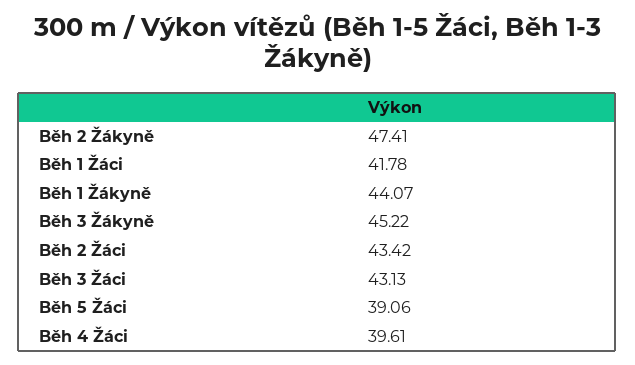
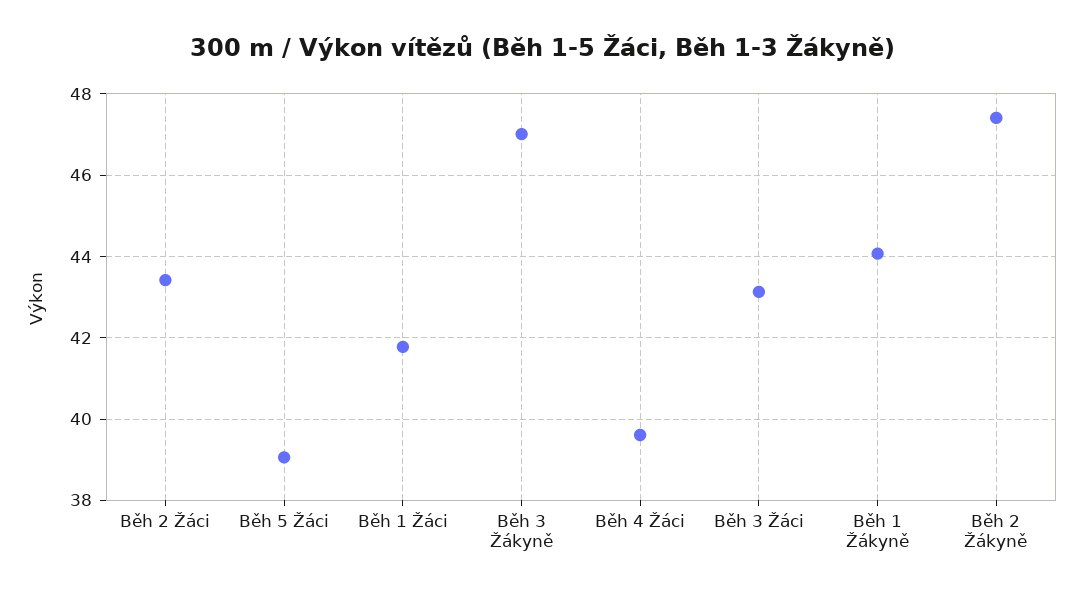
Běh 3 Žákyně: 45.22 -> 47

